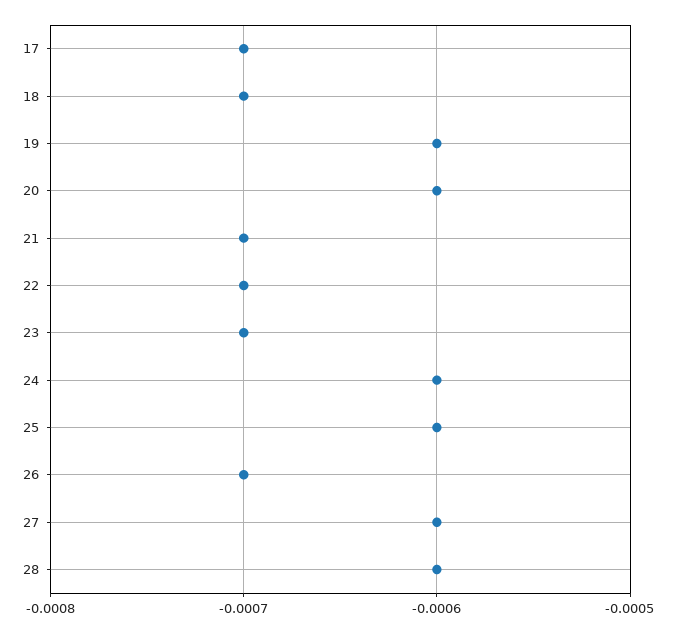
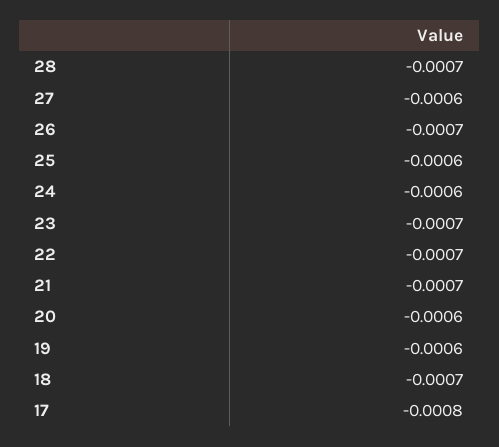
17: -0.0007 -> -0.0008
28: -0.0006 -> -0.0007

